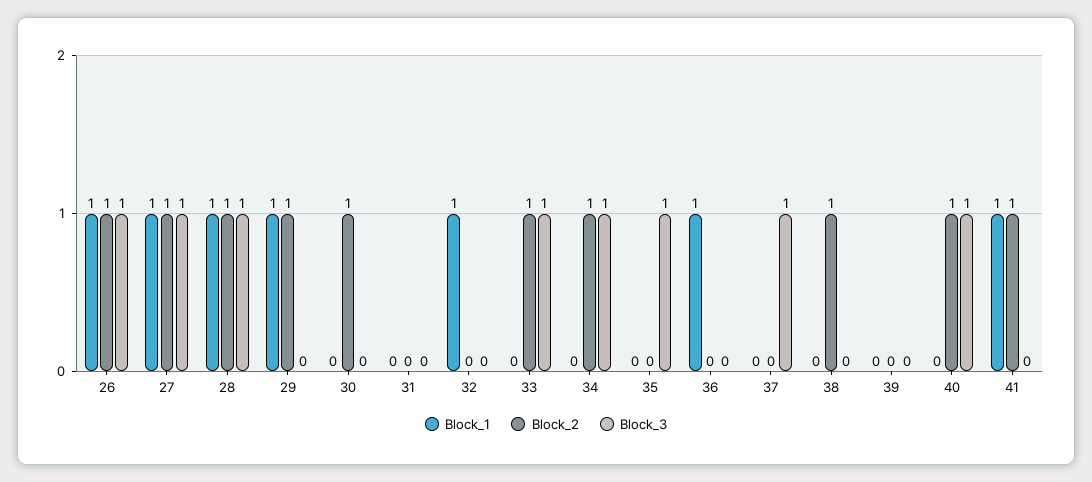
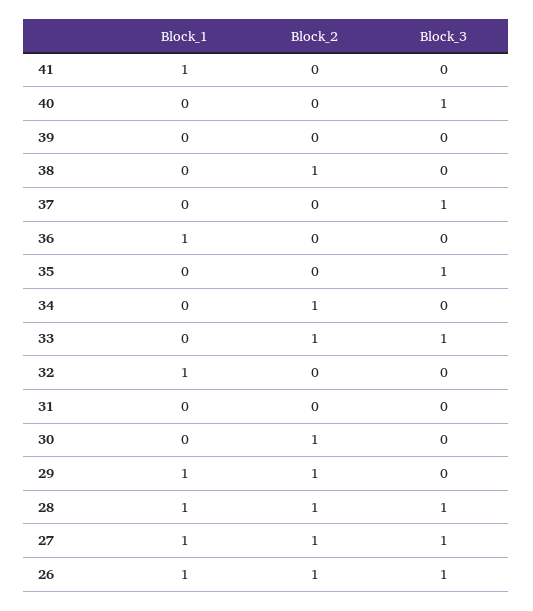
Block_3, 34: 1 -> 0
Block_2, 40: 1 -> 0
Block_2, 41: 1 -> 0

